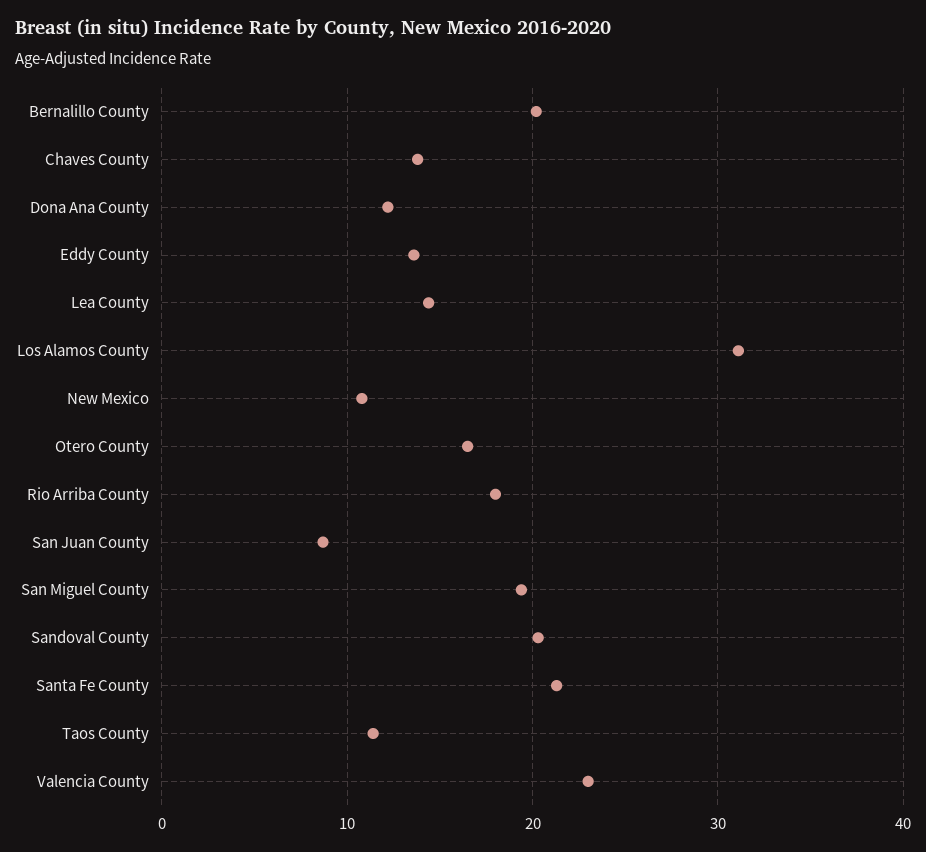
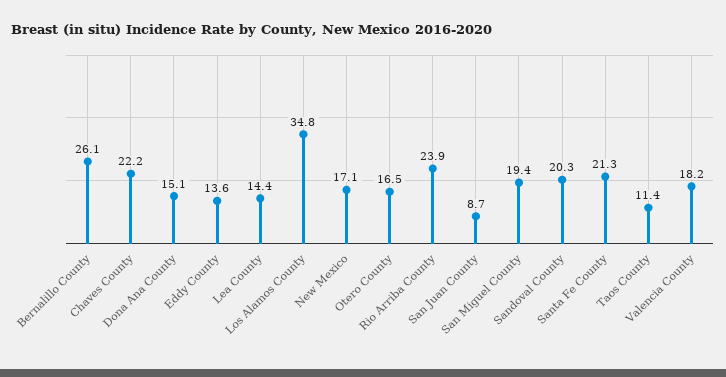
Bernalillo County: 20 -> 26.1
Chaves County: 14 -> 22.2
Dona Ana County: 12 -> 15.1
Los Alamos County: 31 -> 34.8
New Mexico: 11 -> 17.1
Rio Arriba County: 18 -> 23.9
Valencia County: 23 -> 18.2

